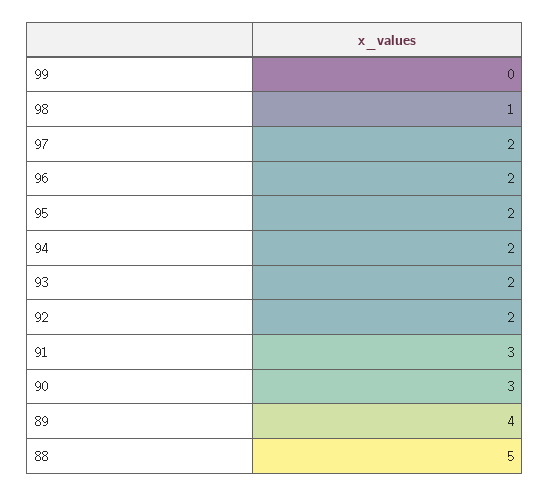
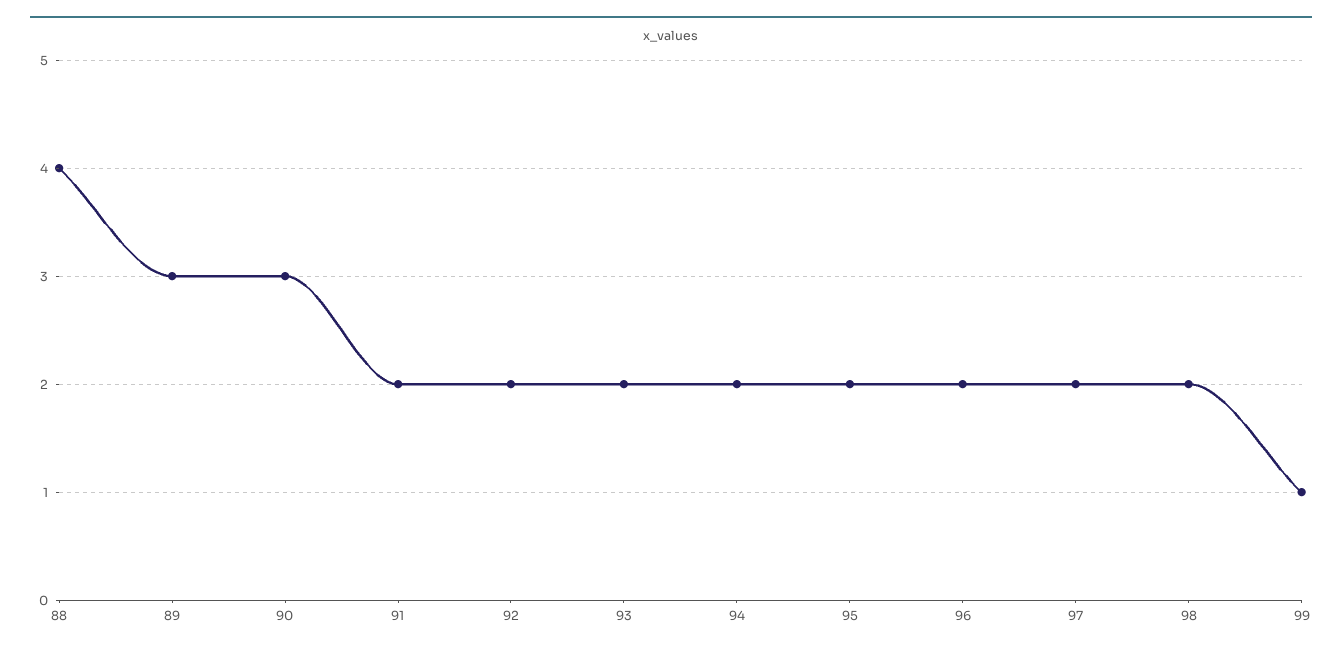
99: 0 -> 1
98: 1 -> 2
91: 3 -> 2
89: 4 -> 3
88: 5 -> 4

